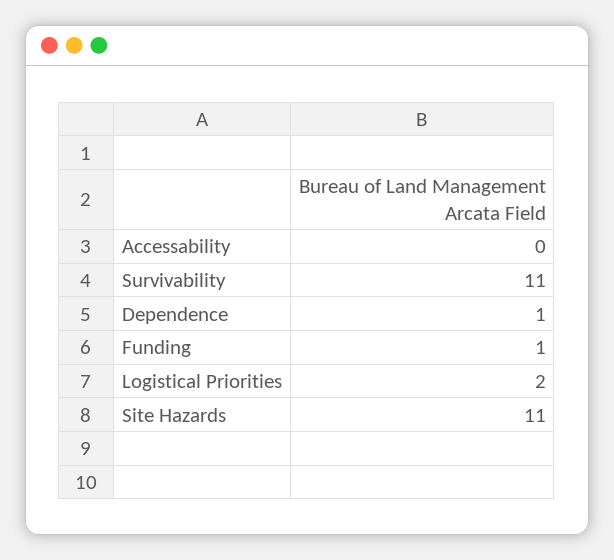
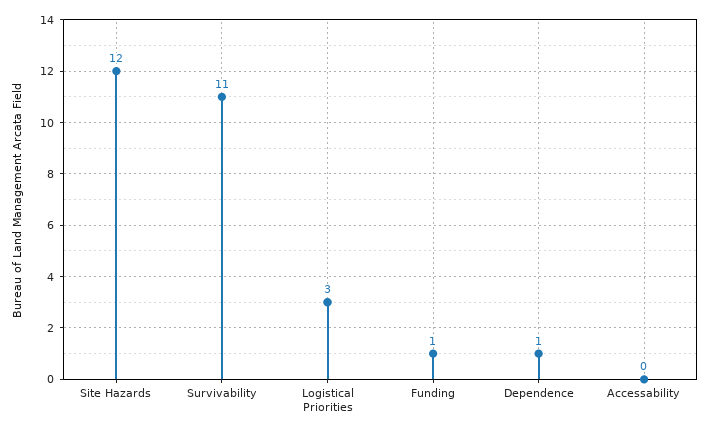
Logistical Priorities: 2 -> 3
Site Hazards: 11 -> 12

